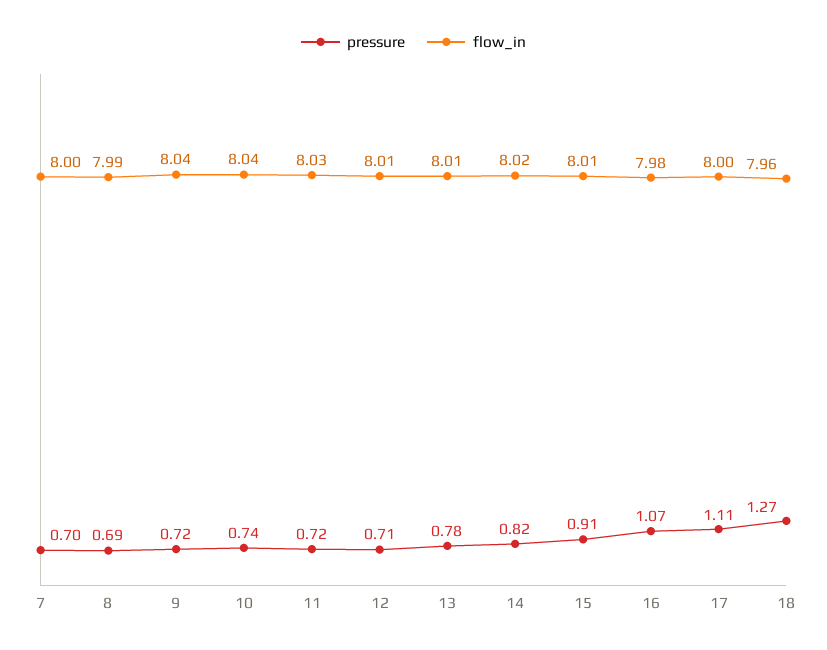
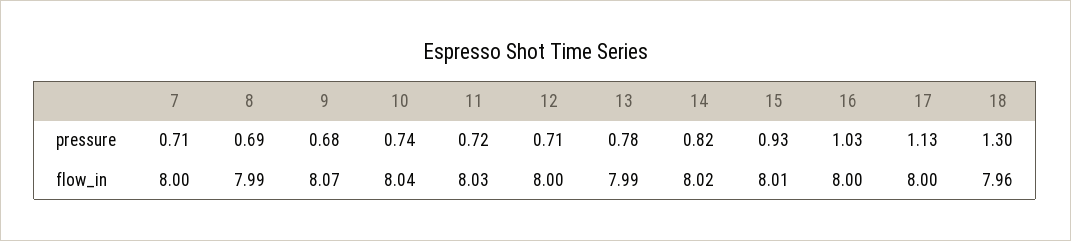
pressure, 7: 0.7 -> 0.71
pressure, 9: 0.72 -> 0.68
flow_in, 9: 8.04 -> 8.07
flow_in, 12: 8.01 -> 8
flow_in, 13: 8.01 -> 7.99
pressure, 15: 0.91 -> 0.93
pressure, 16: 1.07 -> 1.03
flow_in, 16: 7.98 -> 8
pressure, 17: 1.11 -> 1.13
pressure, 18: 1.27 -> 1.3

